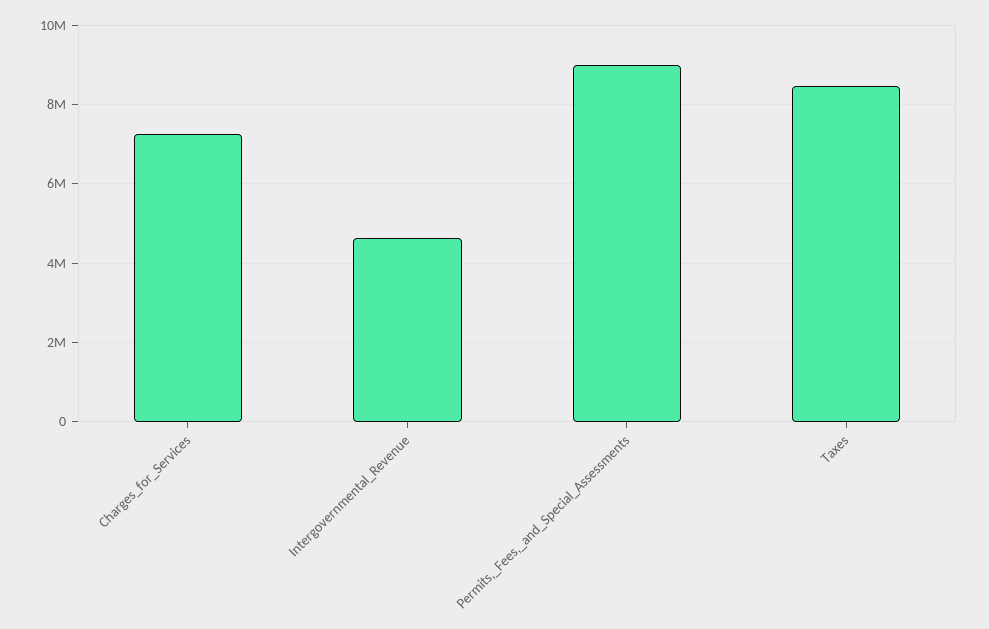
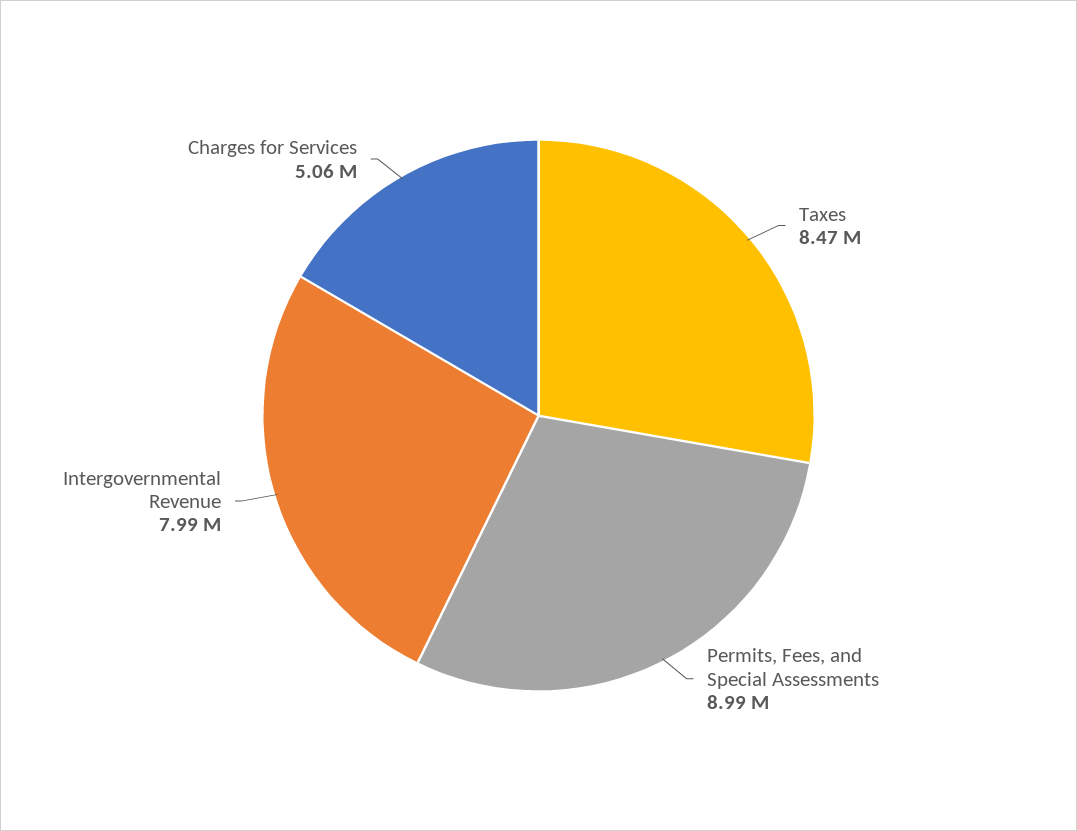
Charges_for_Services: 7200000 -> 5060000
Intergovernmental_Revenue: 4600000 -> 7990000

